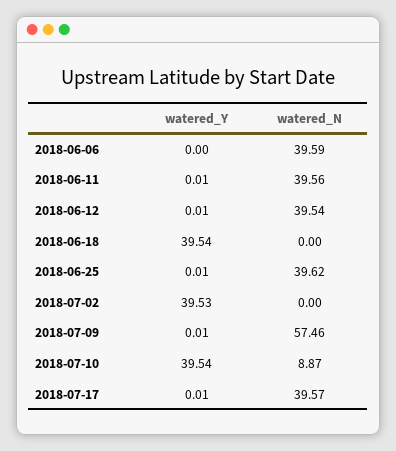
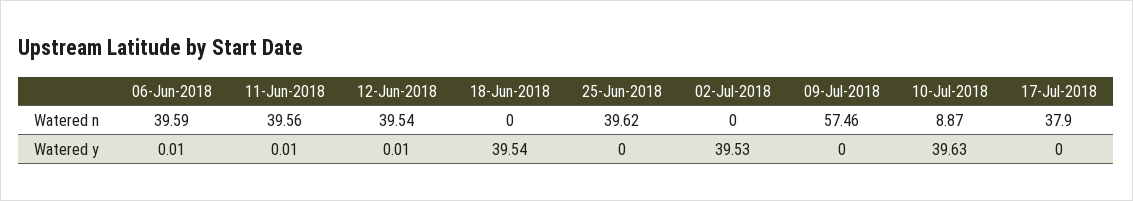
watered_Y, 2018-06-06: 0 -> 0.01
watered_Y, 2018-06-25: 0.01 -> 0
watered_Y, 2018-07-09: 0.01 -> 0
watered_Y, 2018-07-10: 39.54 -> 39.63
watered_Y, 2018-07-17: 0.01 -> 0
watered_N, 2018-07-17: 39.57 -> 37.9

